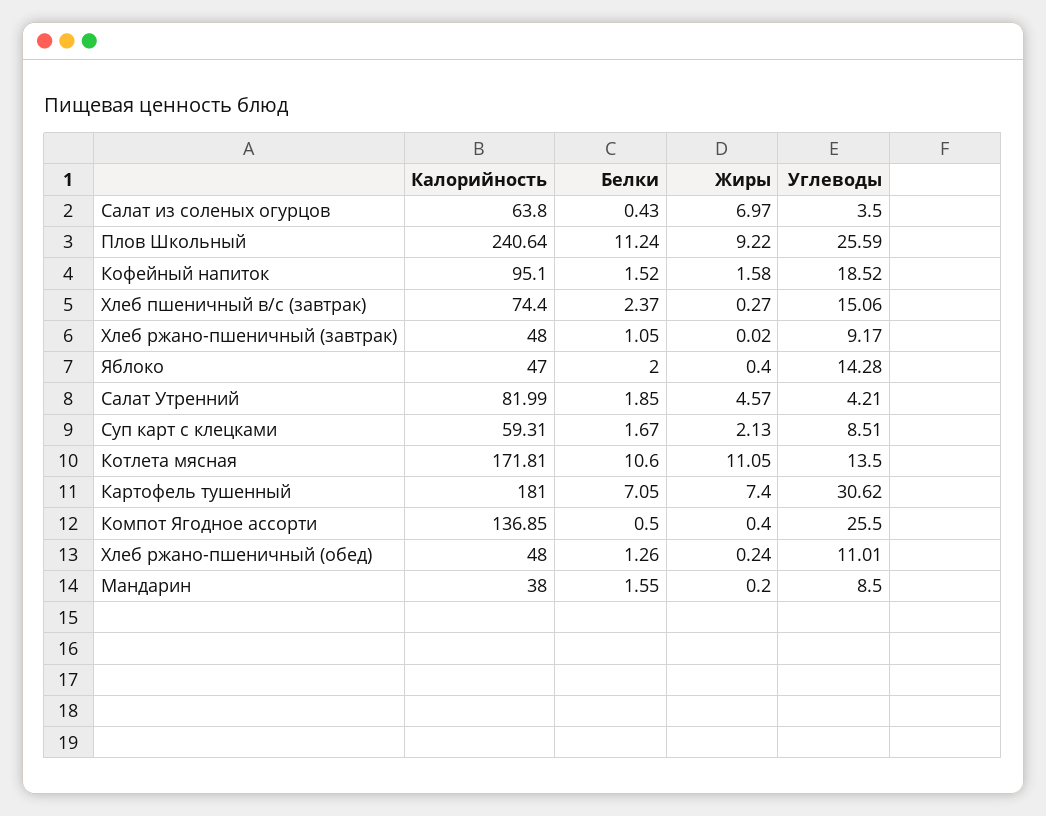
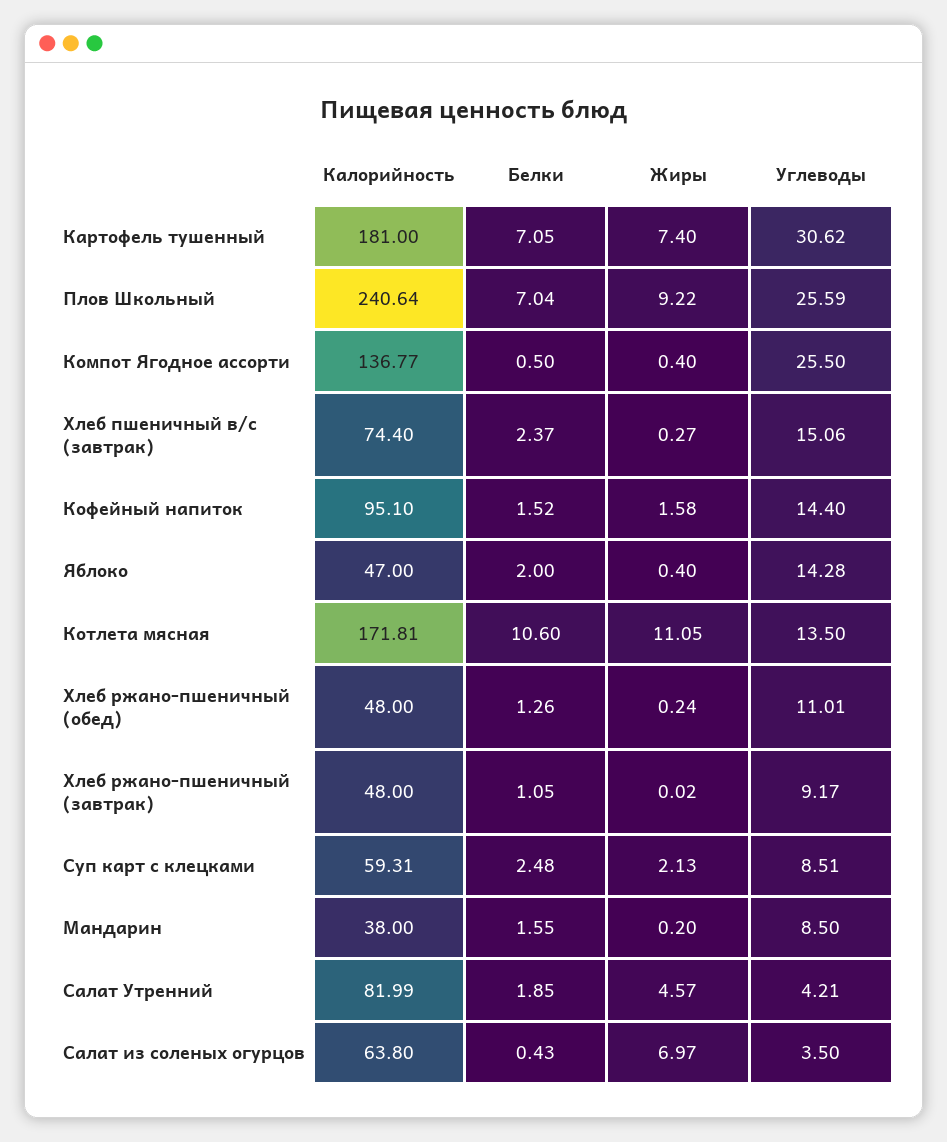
Белки, Плов Школьный: 11.24 -> 7.04
Углеводы, Кофейный напиток: 18.52 -> 14.4
Белки, Суп карт с клецками: 1.67 -> 2.48
Калорийность, Компот Ягодное ассорти: 136.85 -> 136.77

